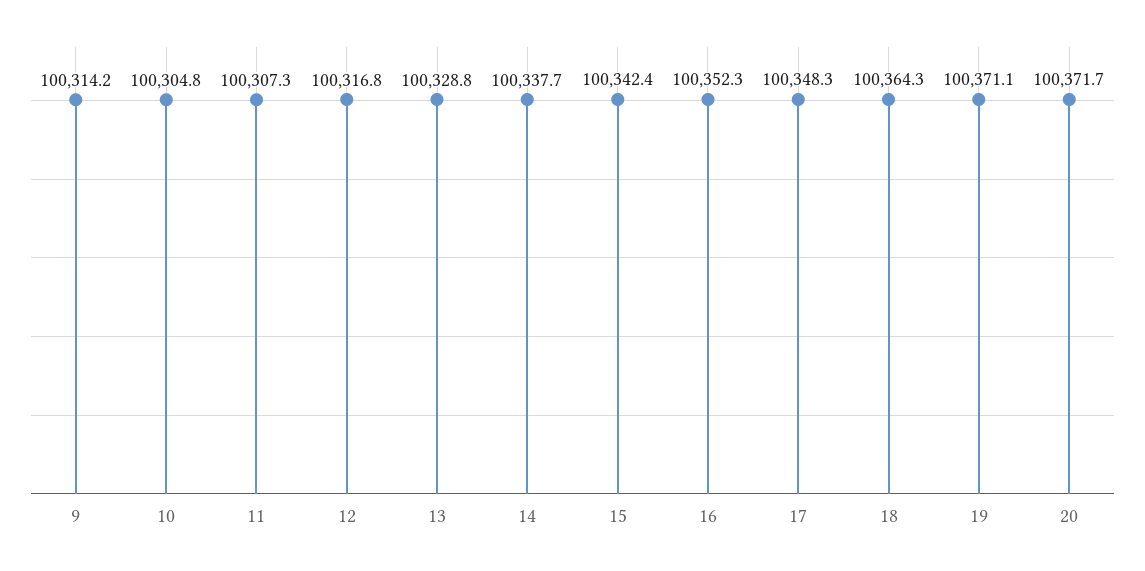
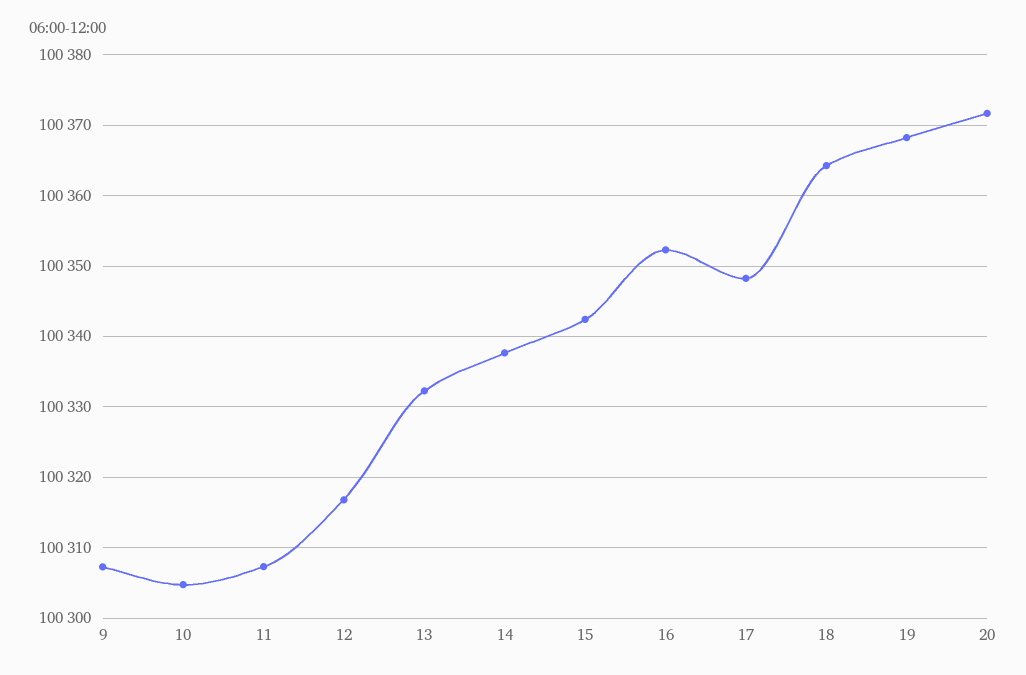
9: 100314.2 -> 100307
13: 100328.8 -> 100332
19: 100371.1 -> 100368

